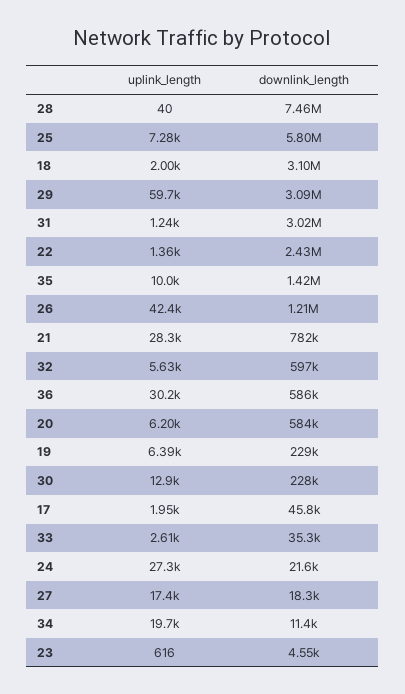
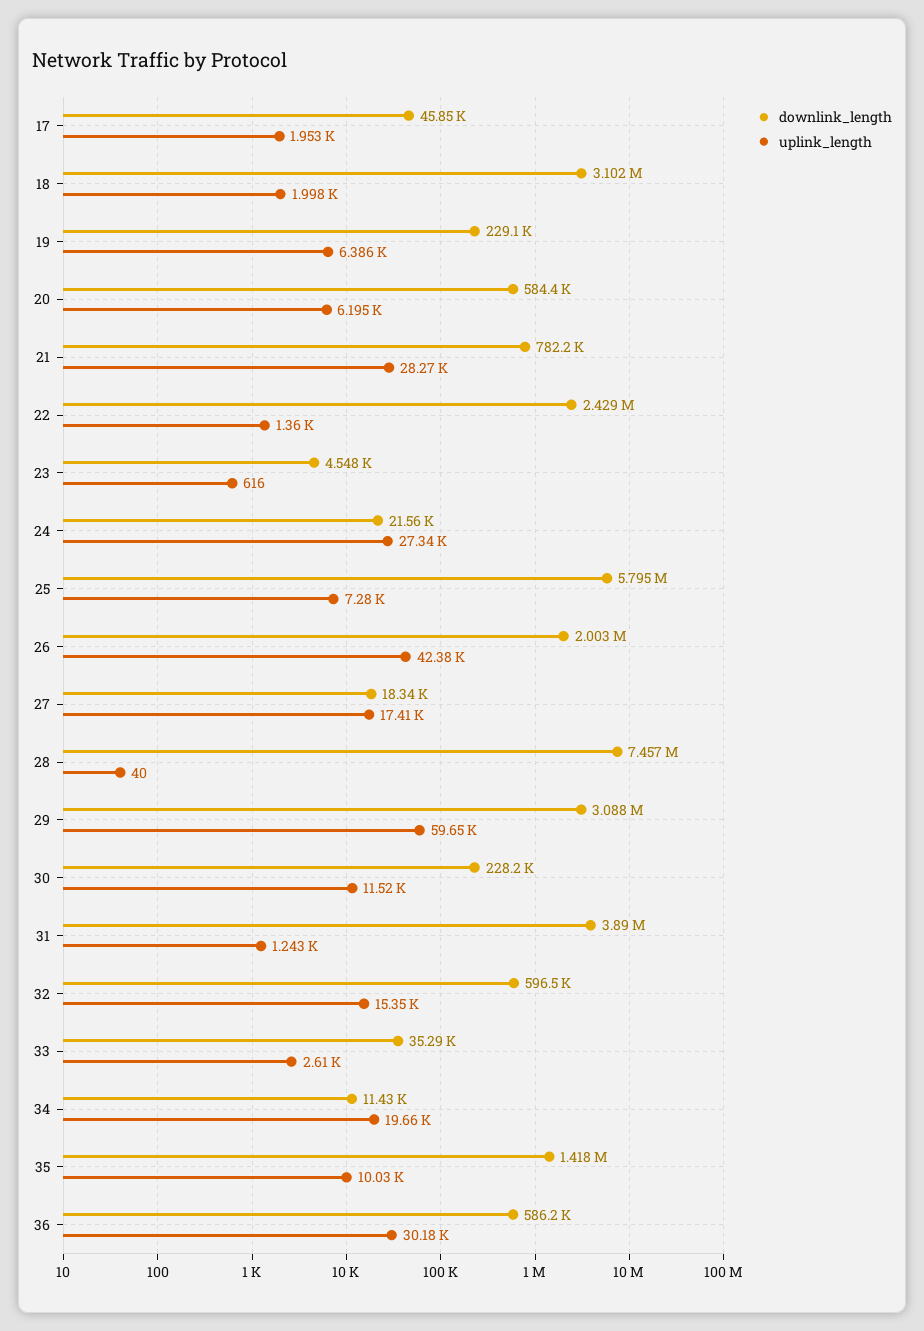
downlink_length, 31: 3020000 -> 3890000
downlink_length, 26: 1210000 -> 2003000
uplink_length, 32: 5630 -> 15350
uplink_length, 30: 12900 -> 11520

